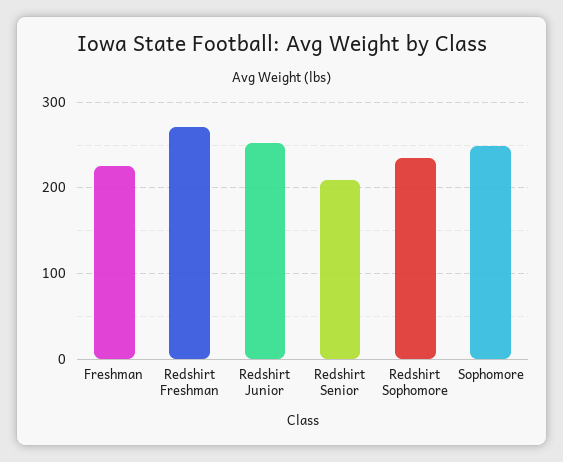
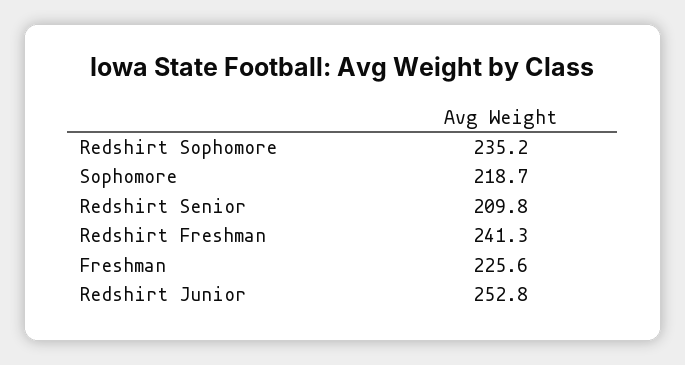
Redshirt Freshman: 270 -> 241.3
Sophomore: 250 -> 218.7

